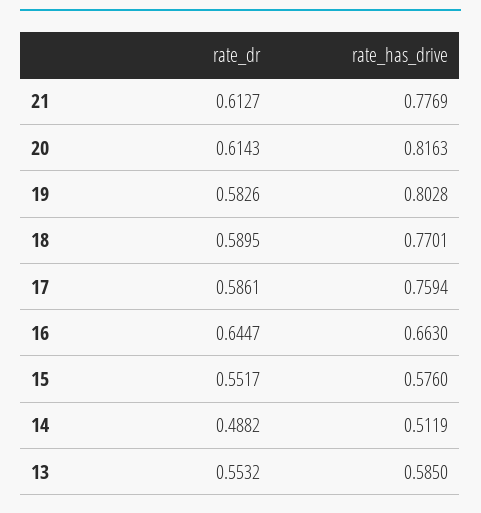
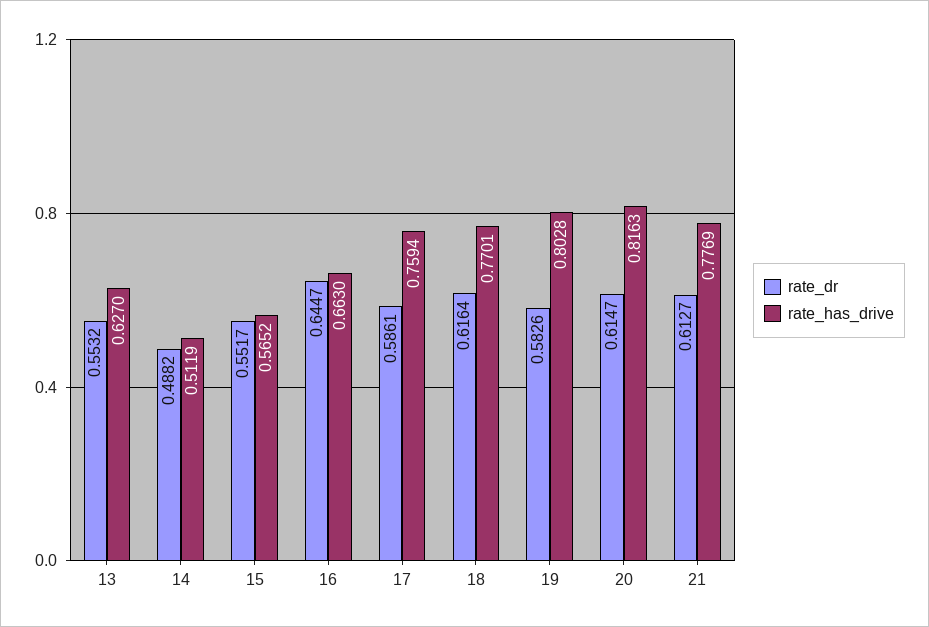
rate_dr, 20: 0.6143 -> 0.6147
rate_dr, 18: 0.5895 -> 0.6164
rate_has_drive, 15: 0.576 -> 0.5652
rate_has_drive, 13: 0.585 -> 0.627

